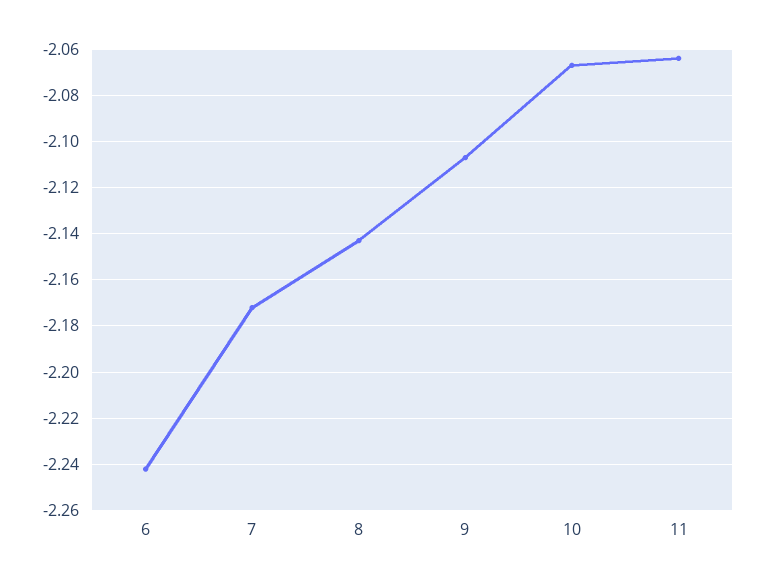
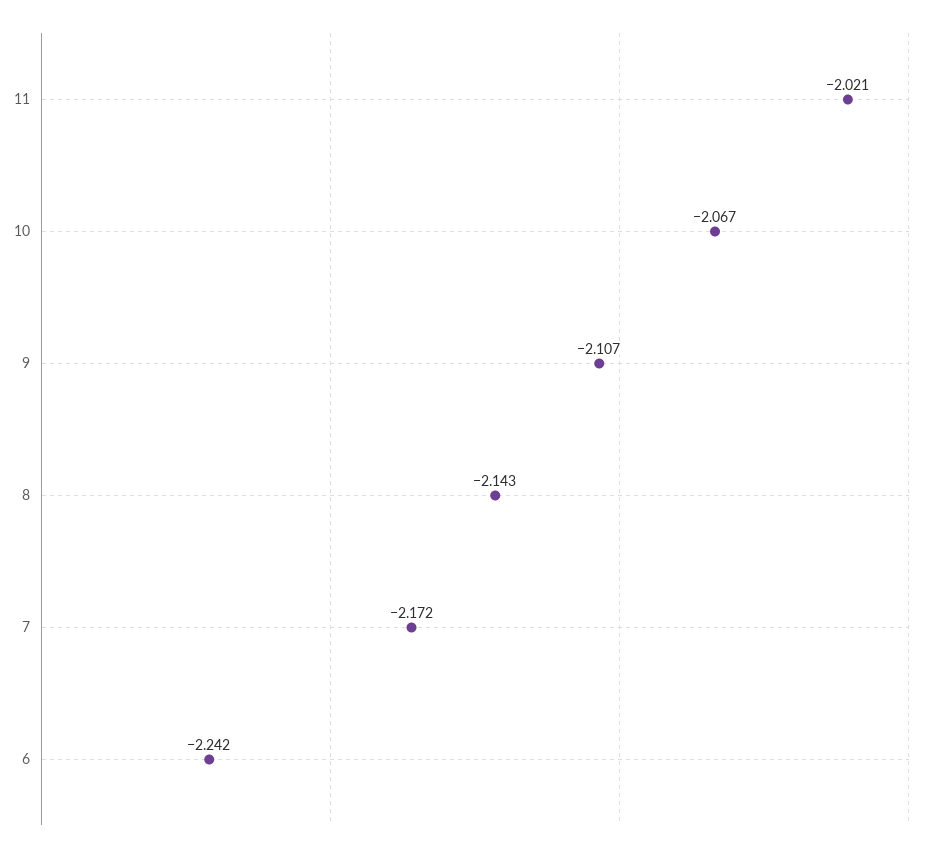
11: -2.065 -> -2.021

